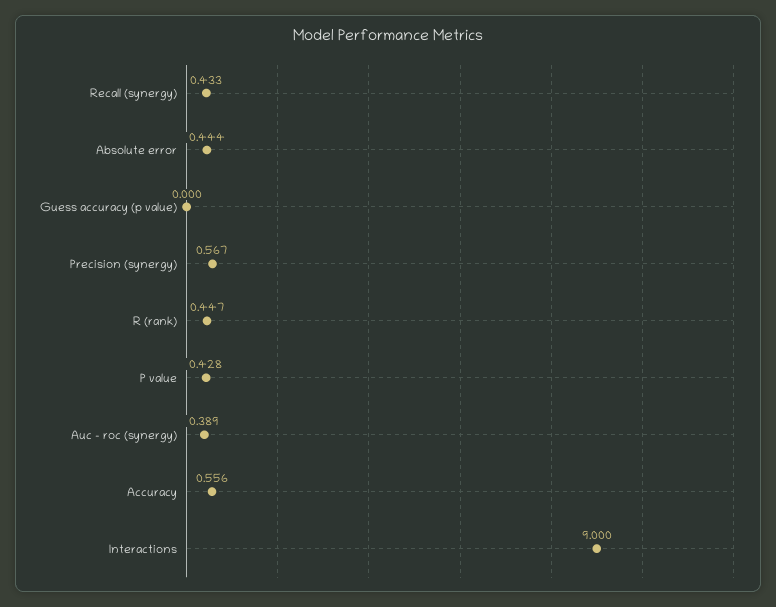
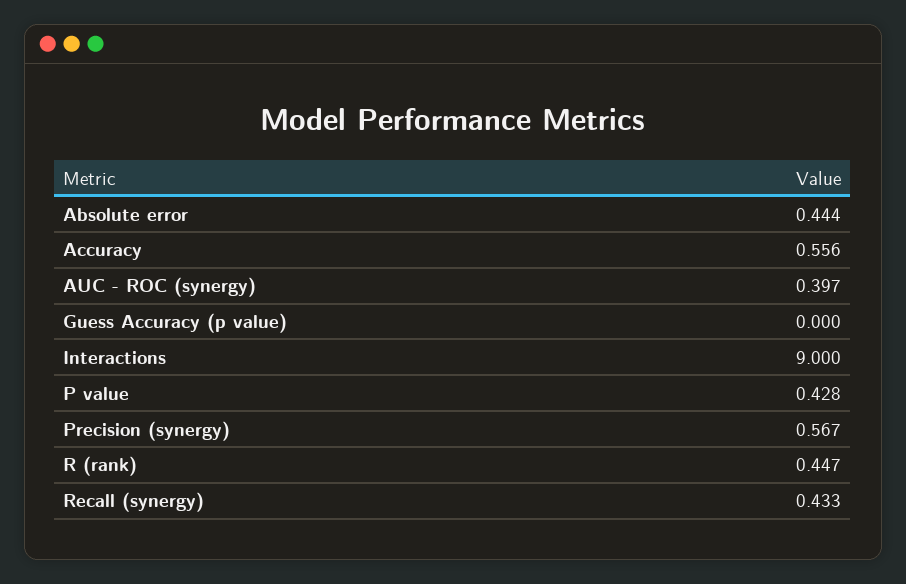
Auc - roc (synergy): 0.389 -> 0.397

